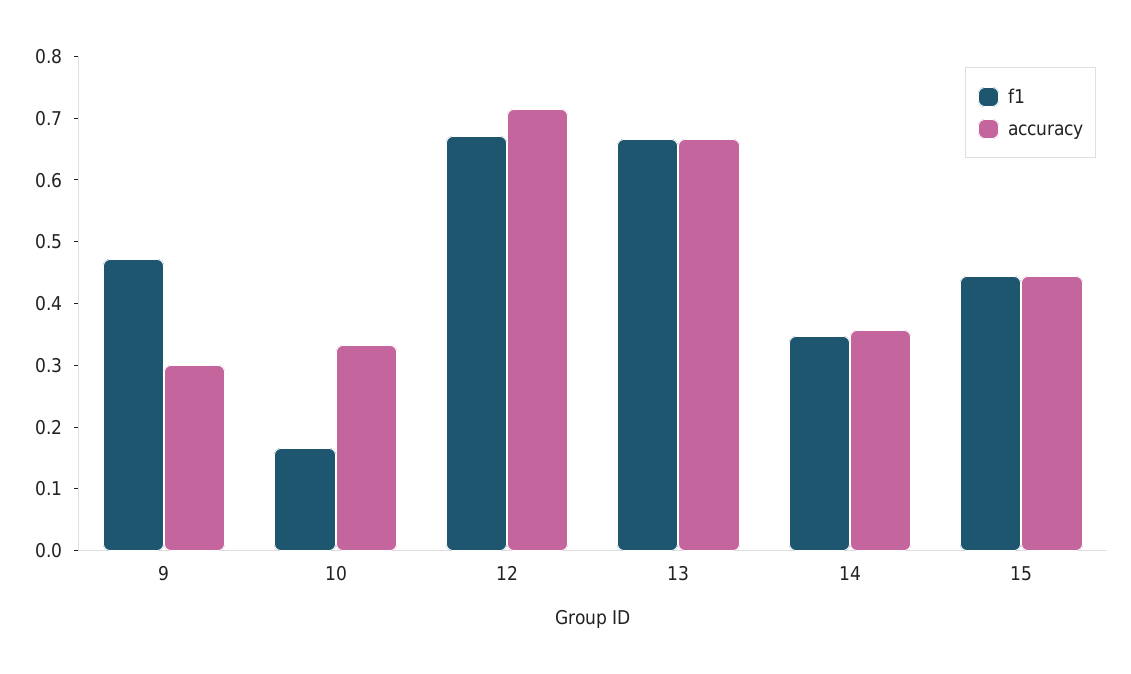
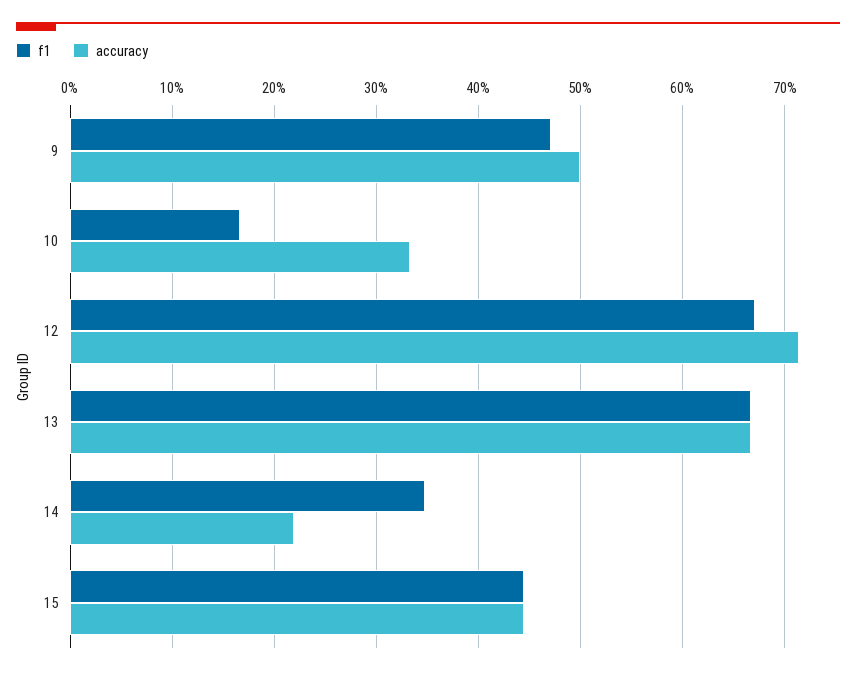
accuracy, 9: 0.3 -> 0.5
accuracy, 14: 0.36 -> 0.22

